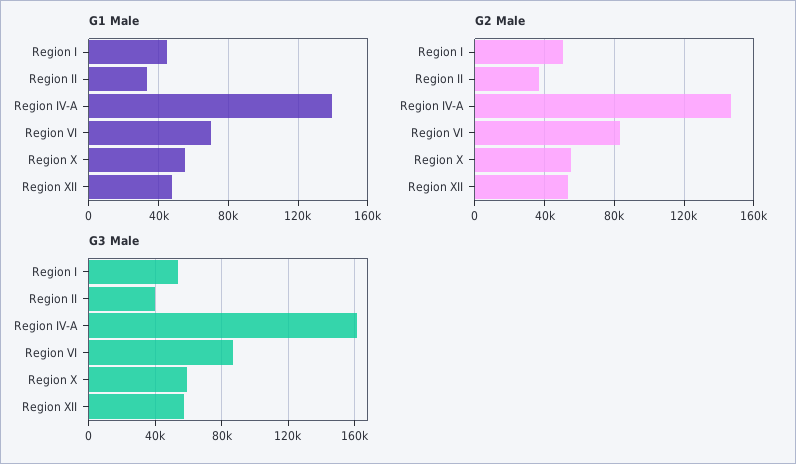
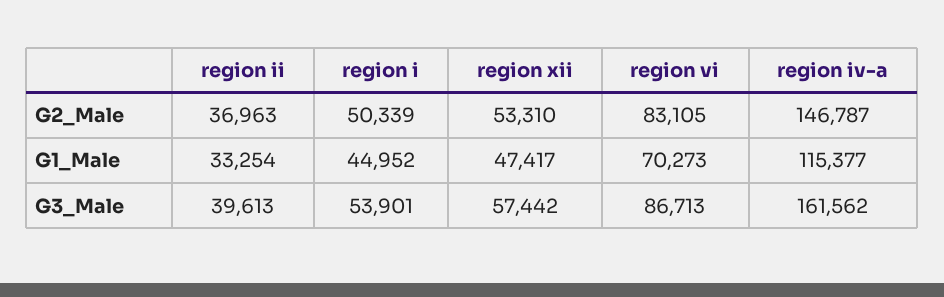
G1 Male, Region IV-A: 140000 -> 115377
G1 Male, Region X: 55000 -> none
G2 Male, Region X: 55000 -> none
G3 Male, Region X: 60000 -> none

